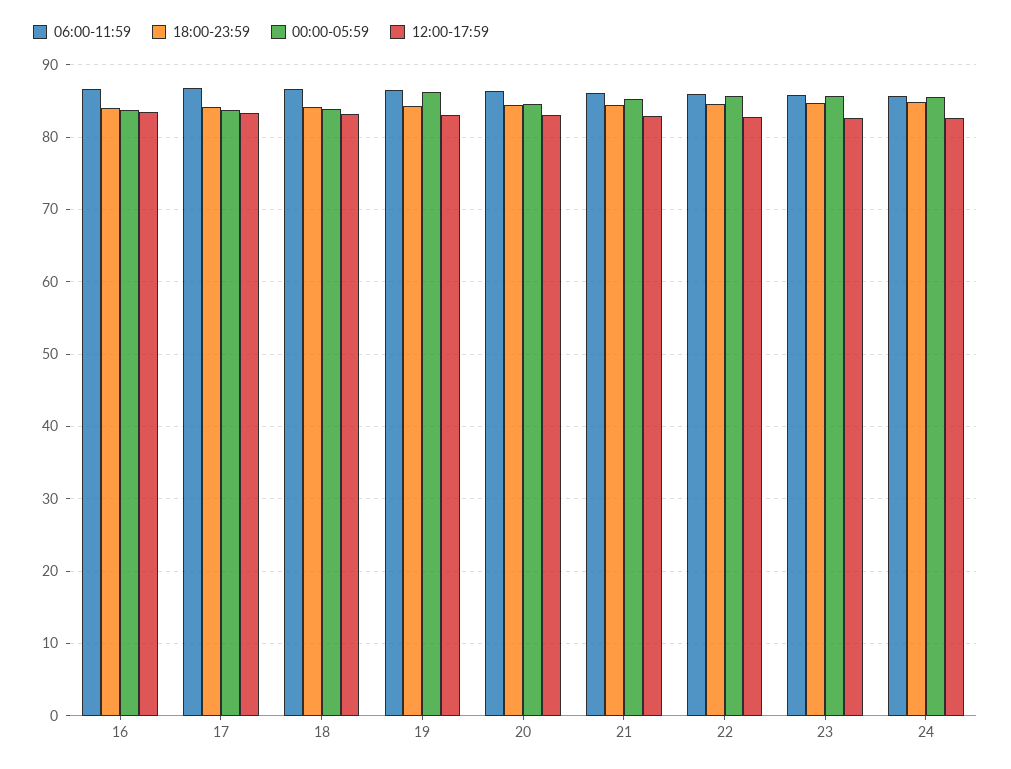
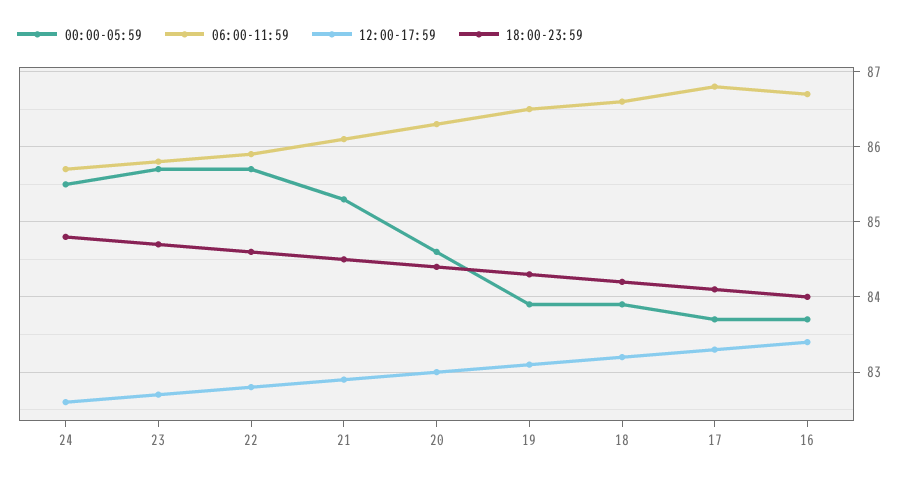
00:00-05:59, 19: 86 -> 83.9

